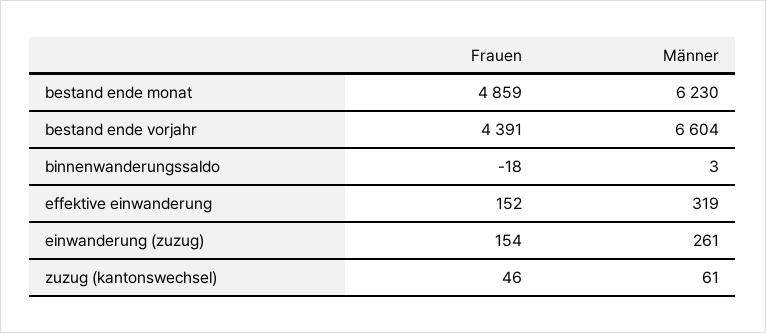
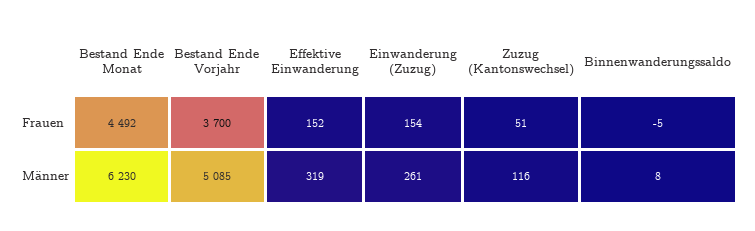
Frauen, bestand ende monat: 4859 -> 4492
Frauen, bestand ende vorjahr: 4391 -> 3700
Männer, bestand ende vorjahr: 6604 -> 5085
Frauen, binnenwanderungssaldo: -18 -> -5
Männer, binnenwanderungssaldo: 3 -> 8
Frauen, zuzug (kantonswechsel): 46 -> 51
Männer, zuzug (kantonswechsel): 61 -> 116

